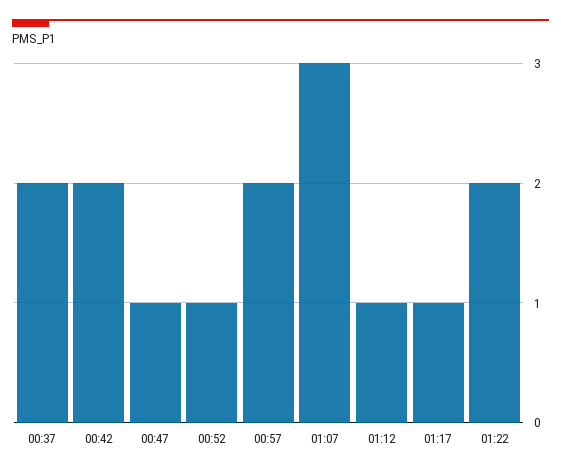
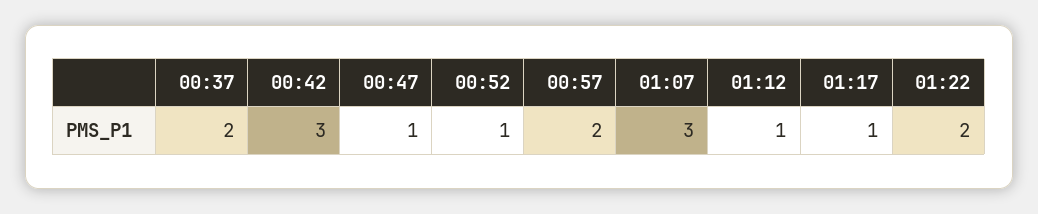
00:42: 2 -> 3

